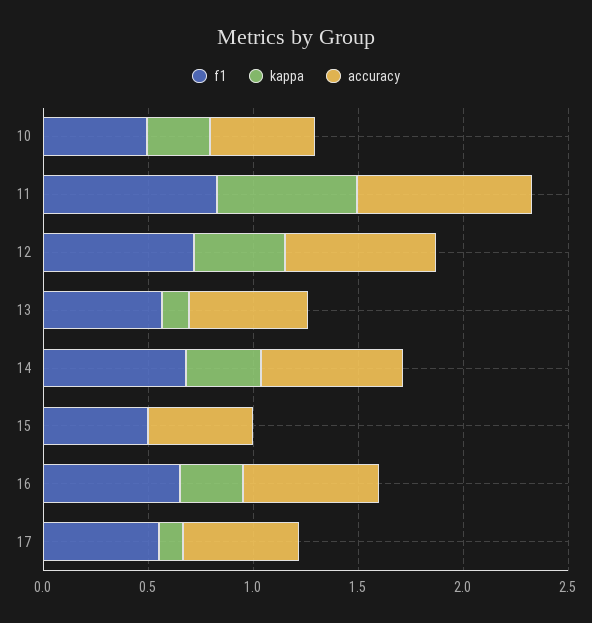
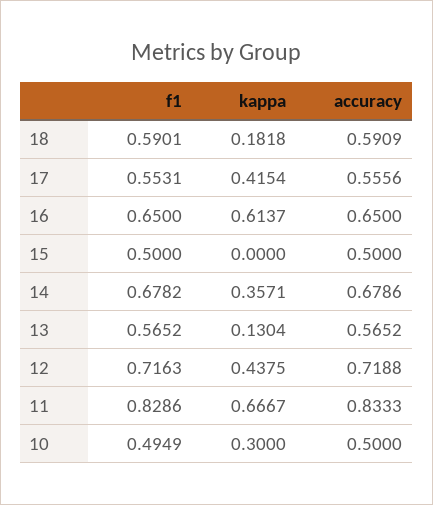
kappa, 16: 0.3 -> 0.6137
kappa, 17: 0.1 -> 0.4154
f1, 18: none -> 0.5901
kappa, 18: none -> 0.1818
accuracy, 18: none -> 0.5909

